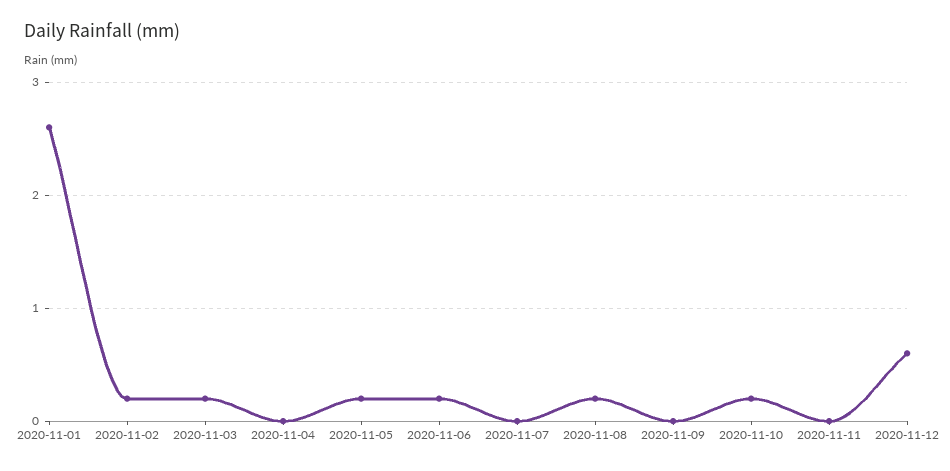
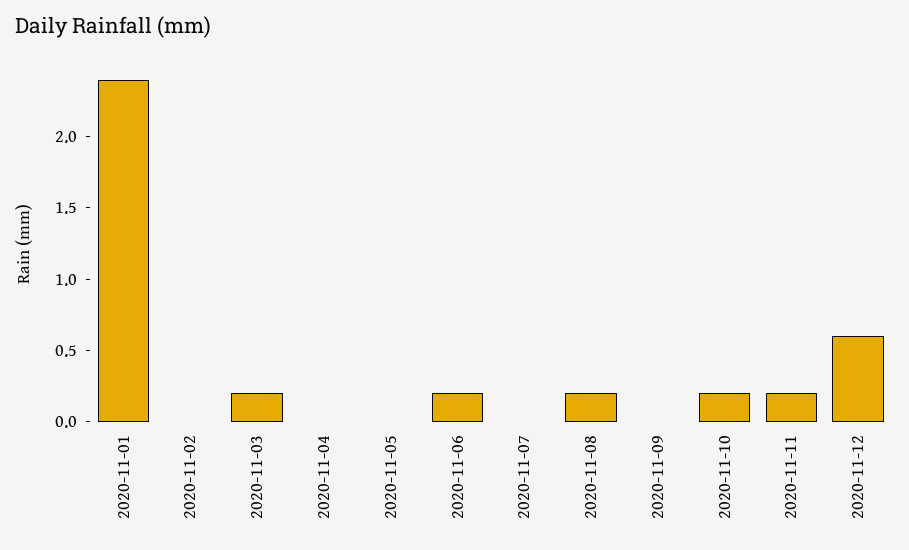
2020-11-01: 2.6 -> 2.4
2020-11-02: 0.2 -> 0
2020-11-05: 0.2 -> 0
2020-11-11: 0 -> 0.2

